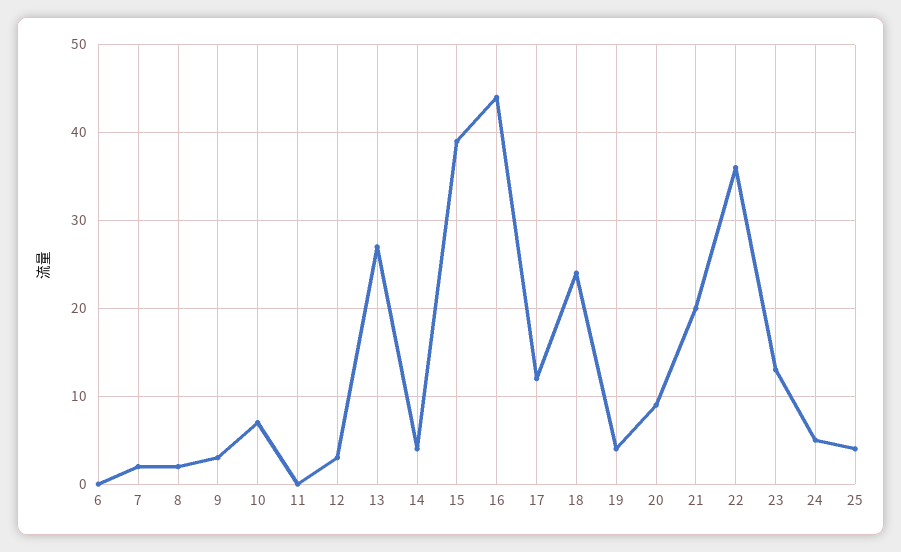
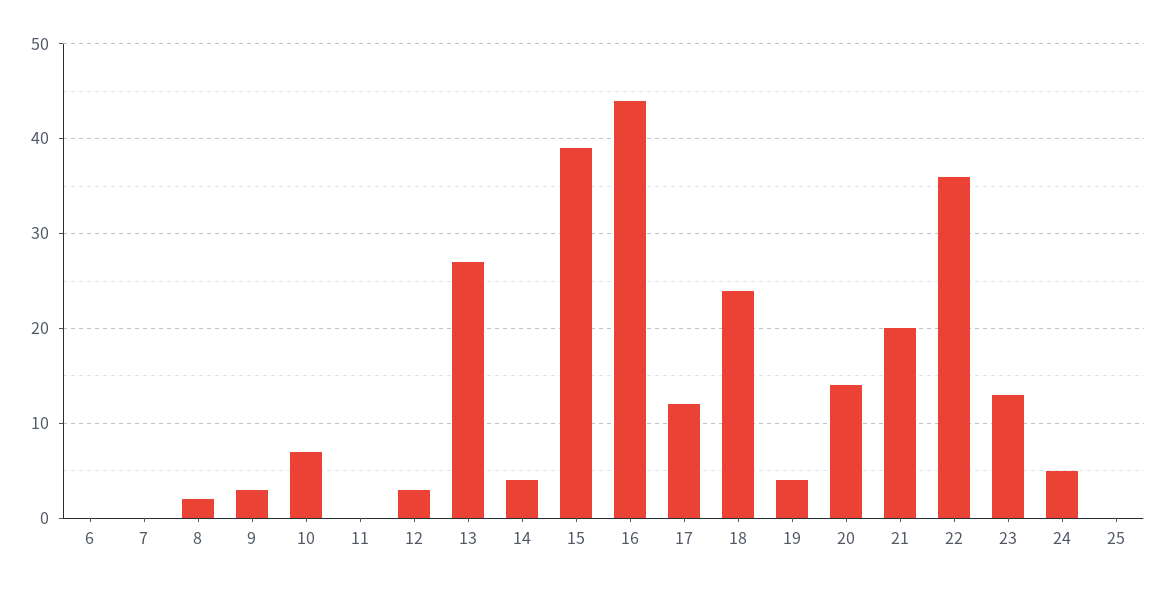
7: 2 -> 0
20: 9 -> 14
25: 4 -> 0

